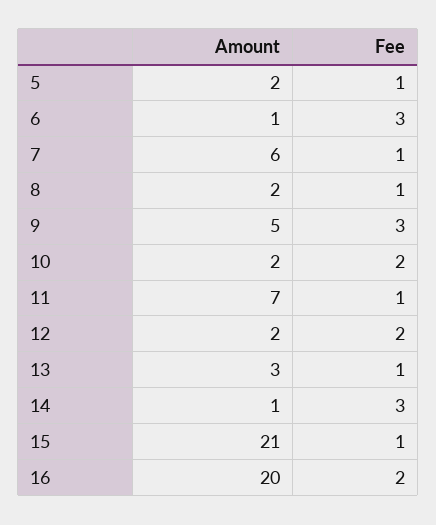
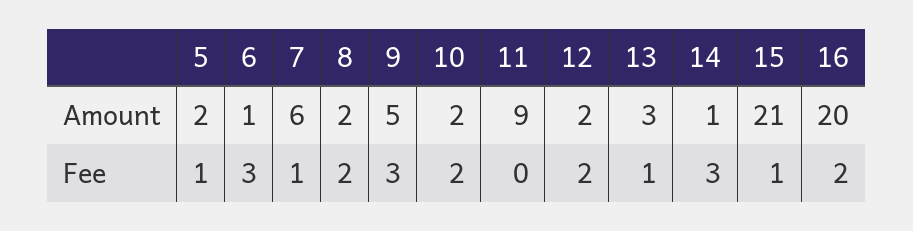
Fee, 8: 1 -> 2
Amount, 11: 7 -> 9
Fee, 11: 1 -> 0

